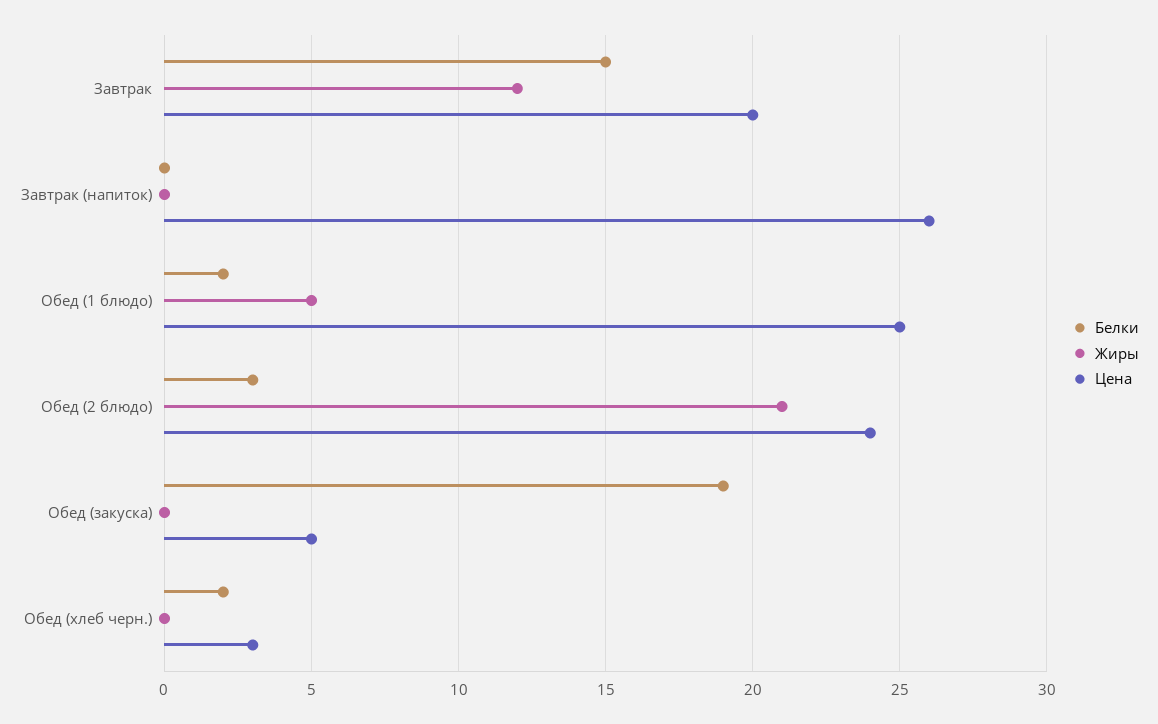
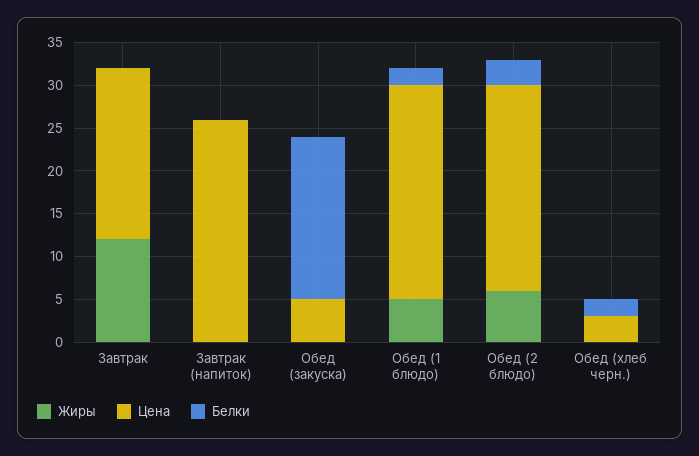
Белки, Завтрак: 15 -> 0
Жиры, Обед (2 блюдо): 21 -> 6

